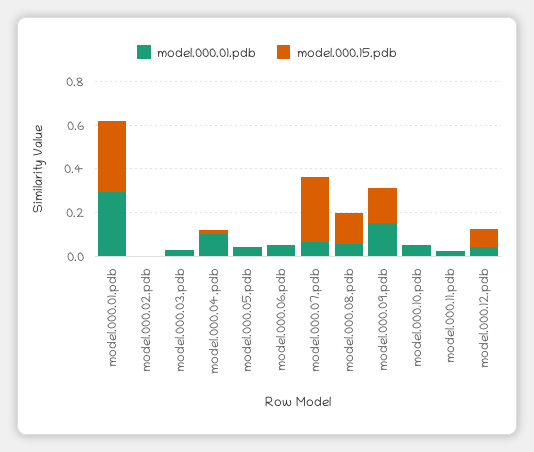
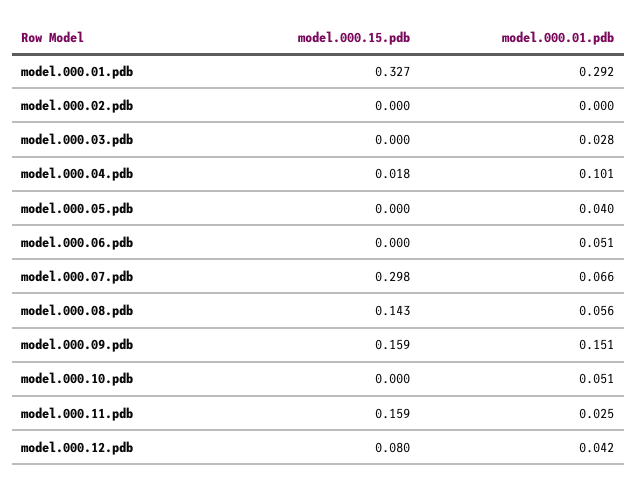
model.000.15.pdb, model.000.11.pdb: 0 -> 0.159

